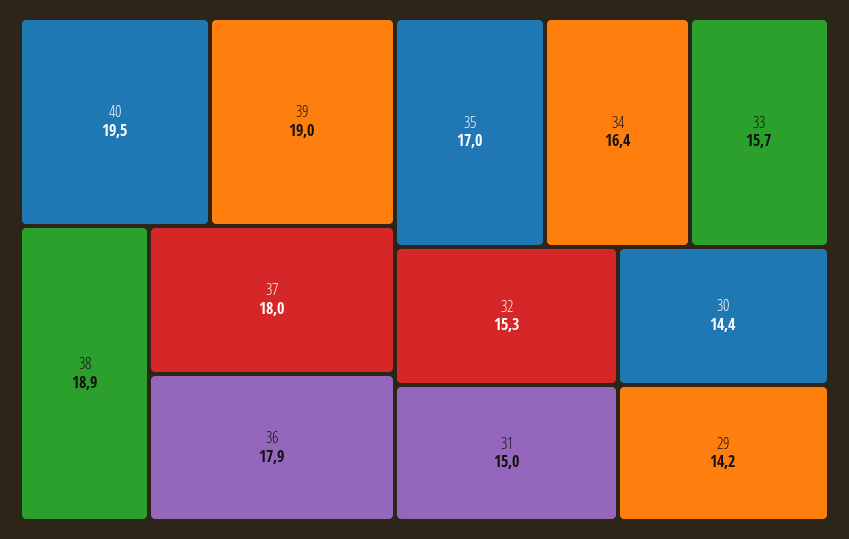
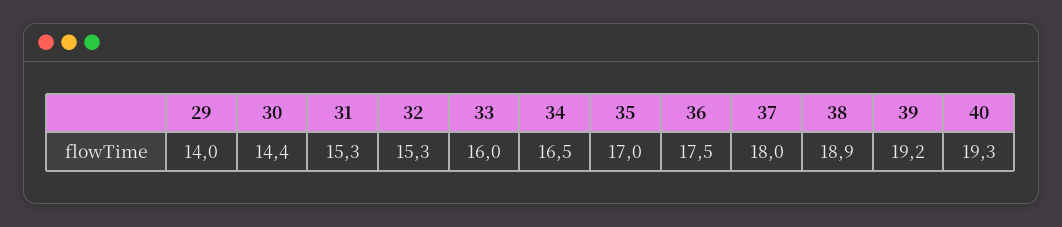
40: 19.5 -> 19.3
39: 19 -> 19.2
36: 17.9 -> 17.5
34: 16.4 -> 16.5
33: 15.7 -> 16
31: 15 -> 15.3
29: 14.2 -> 14

